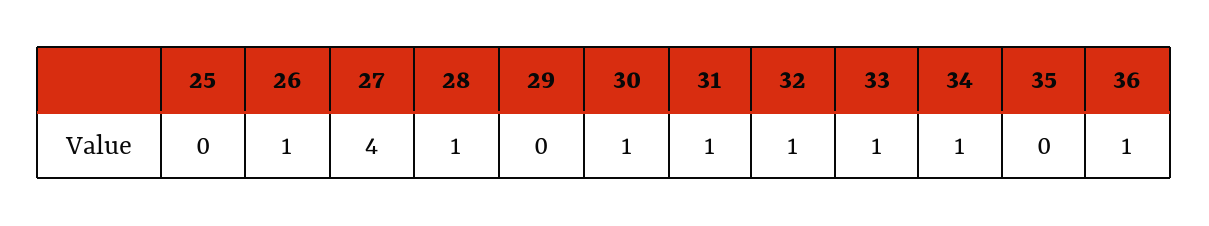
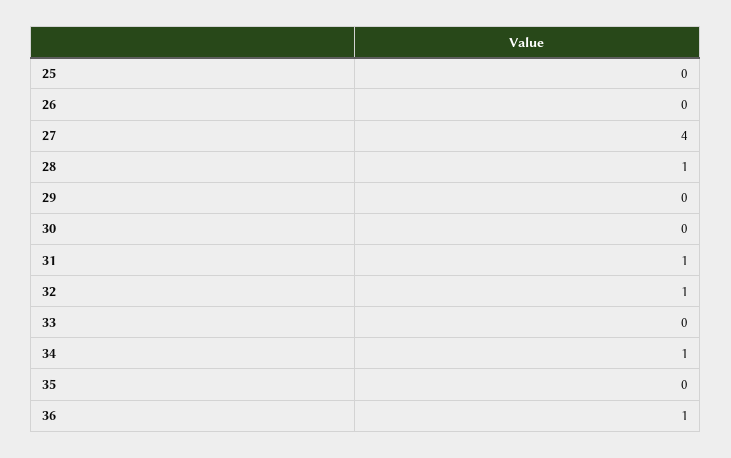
26: 1 -> 0
30: 1 -> 0
33: 1 -> 0

